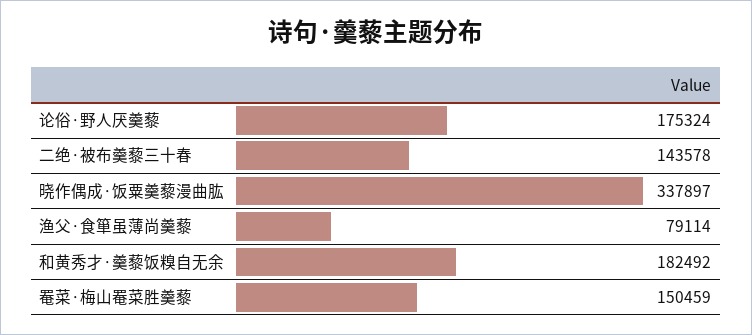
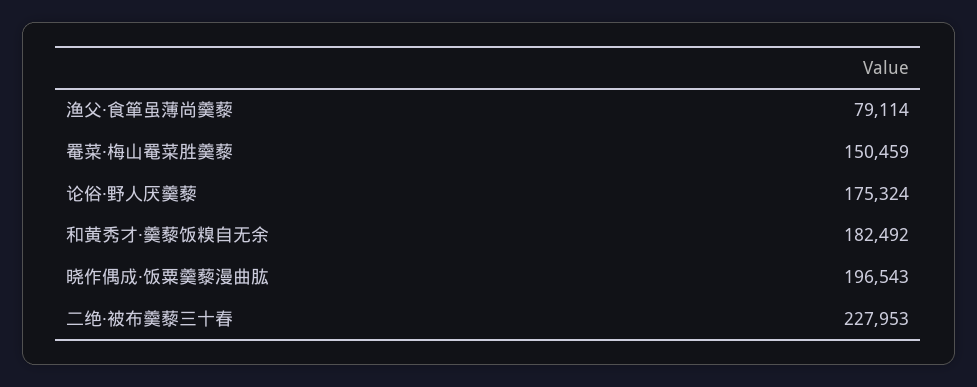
二绝·被布羹藜三十春: 143578 -> 227953
晓作偶成·饭粟羹藜漫曲肱: 337897 -> 196543

